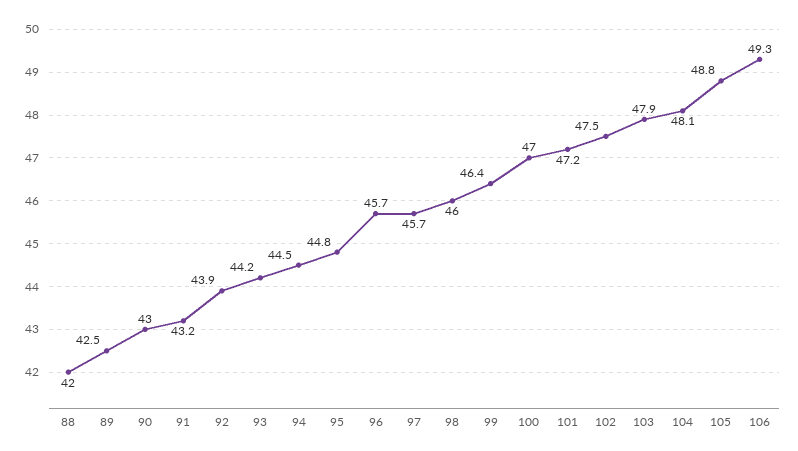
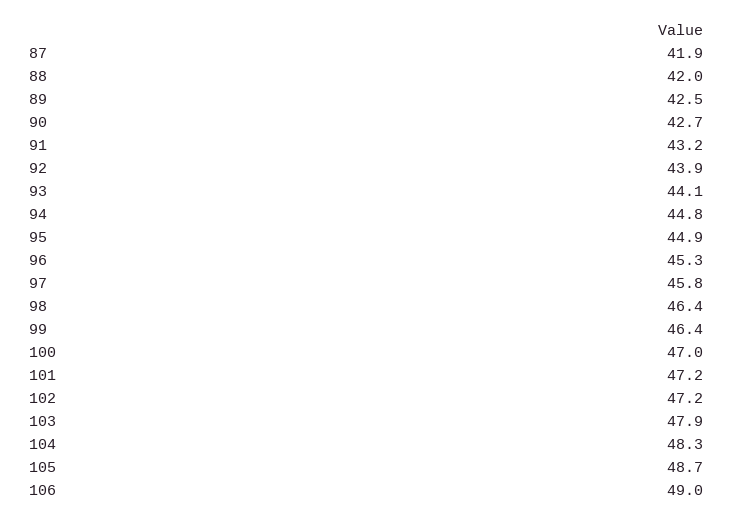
90: 43 -> 42.7
93: 44.2 -> 44.1
94: 44.5 -> 44.8
95: 44.8 -> 44.9
96: 45.7 -> 45.3
97: 45.7 -> 45.8
98: 46 -> 46.4
102: 47.5 -> 47.2
104: 48.1 -> 48.3
105: 48.8 -> 48.7
106: 49.3 -> 49
87: none -> 41.9

